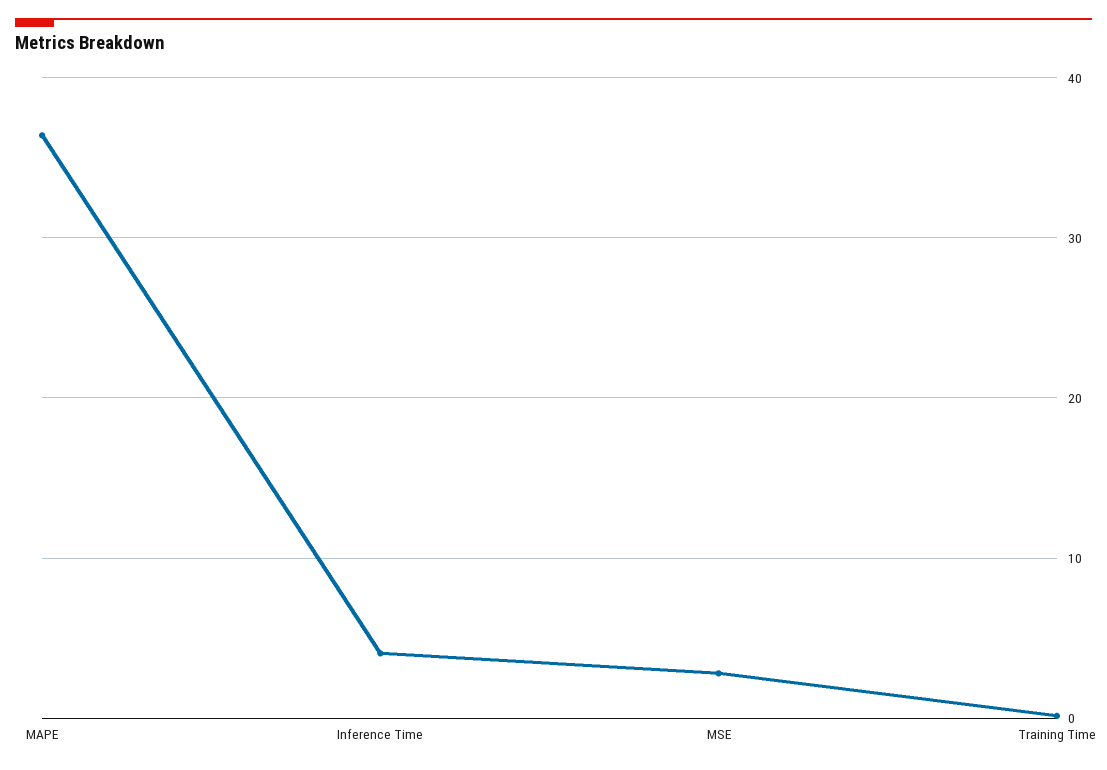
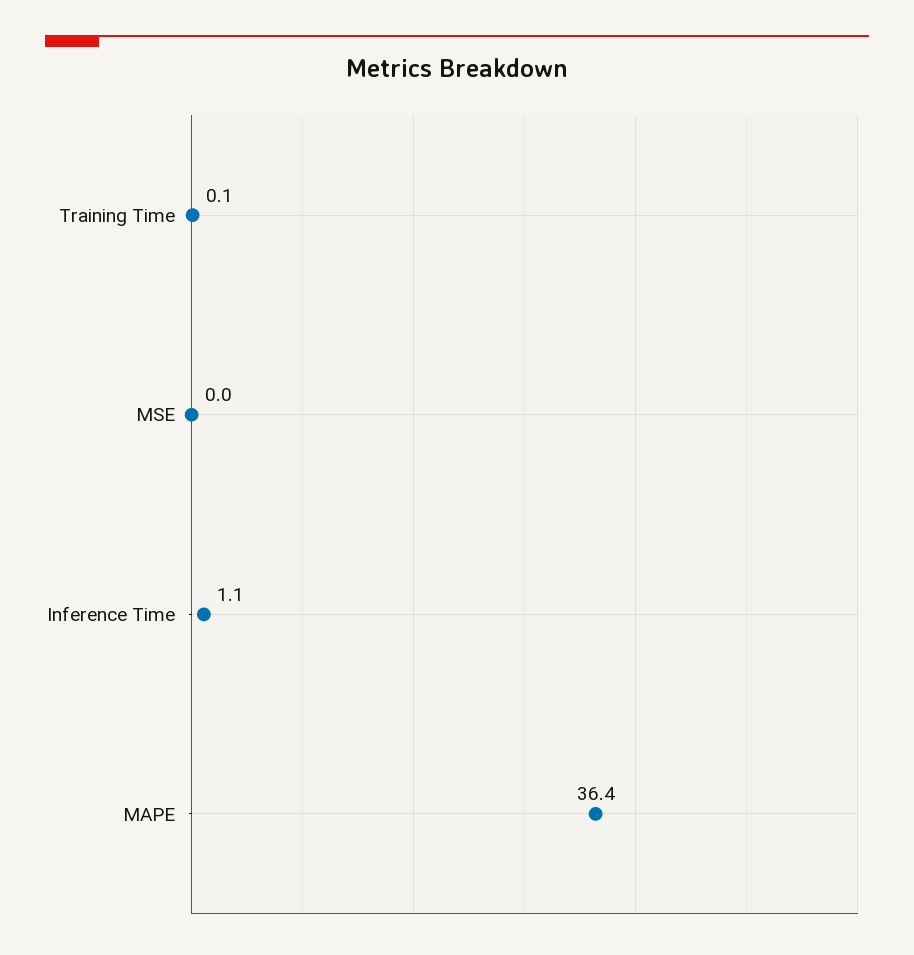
Inference Time: 4 -> 1.1
MSE: 3 -> 0

